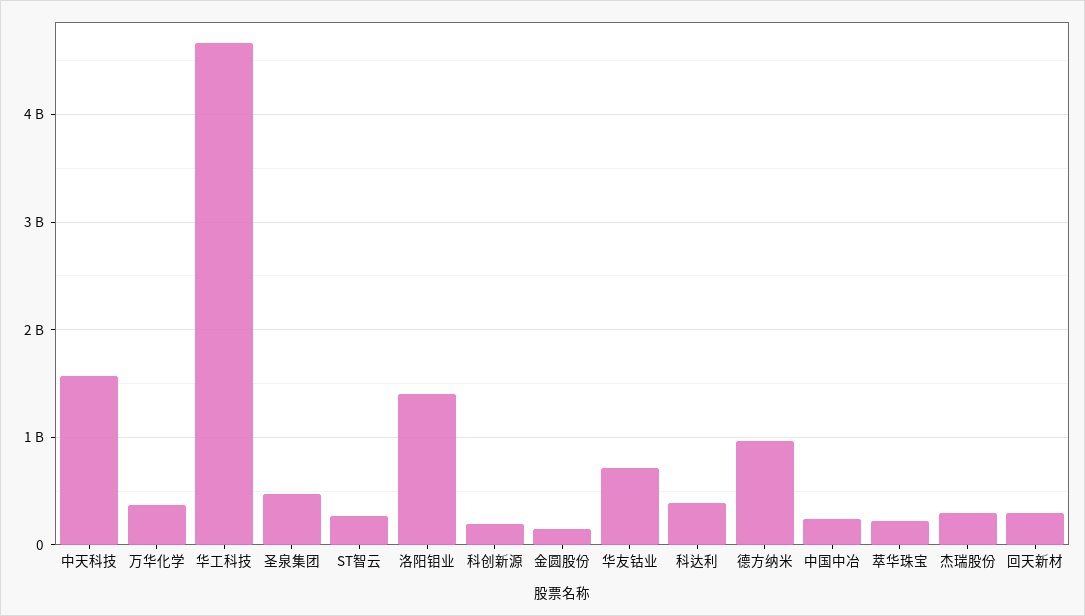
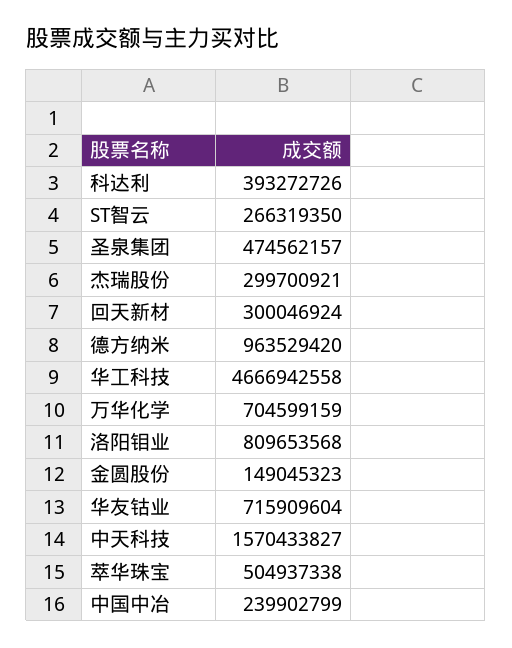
万华化学: 400000000 -> 704599159
洛阳钼业: 1400000000 -> 809653568
科创新源: 200000000 -> none
萃华珠宝: 200000000 -> 504937338

